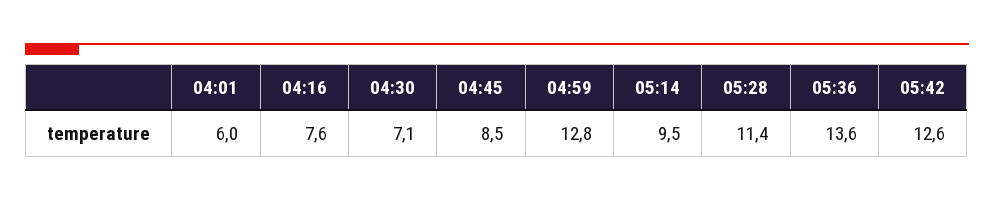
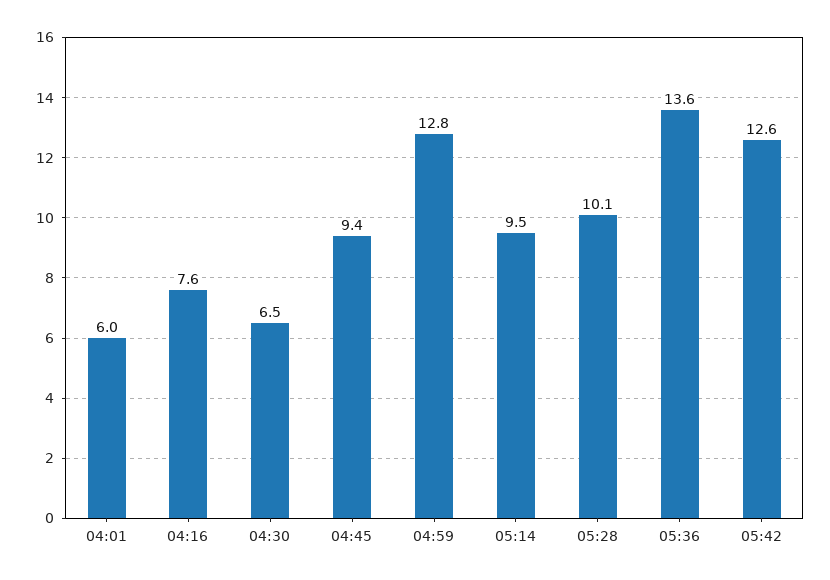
04:30: 7.1 -> 6.5
04:45: 8.5 -> 9.4
05:28: 11.4 -> 10.1

